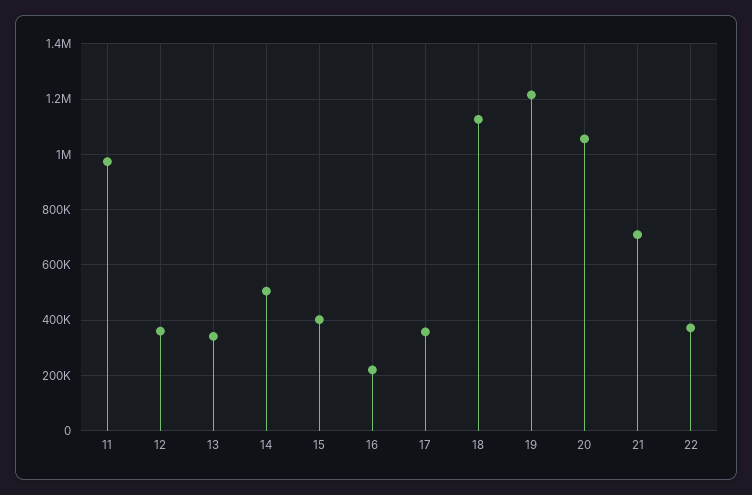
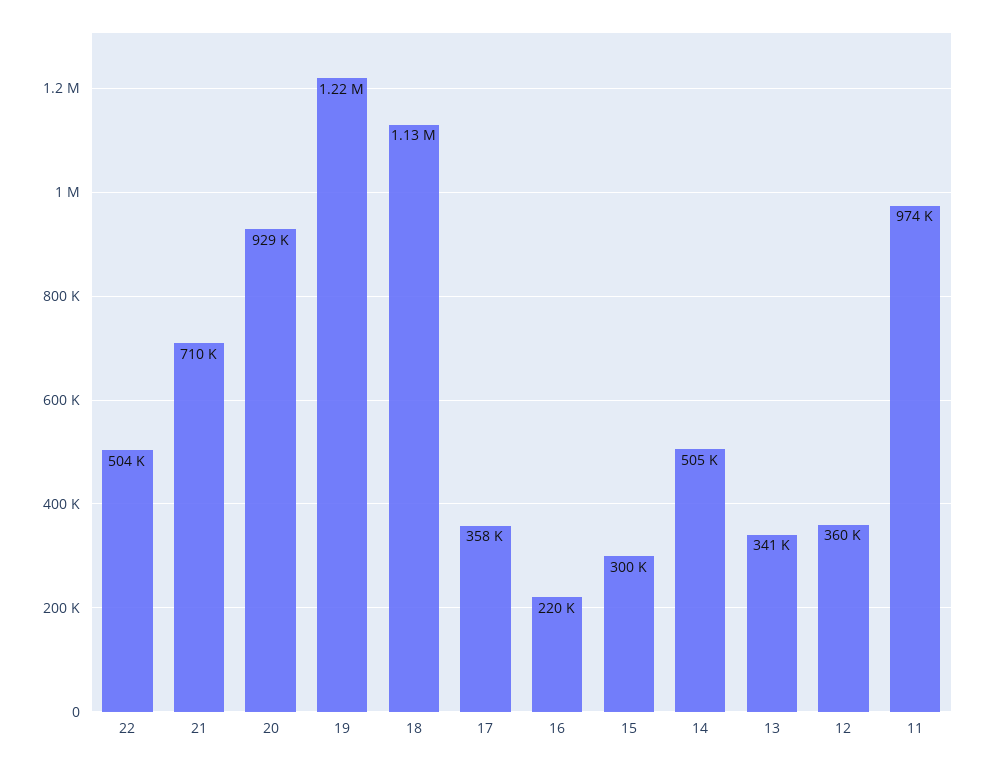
15: 400000 -> 300000
20: 1050000 -> 929000
22: 375000 -> 504000

